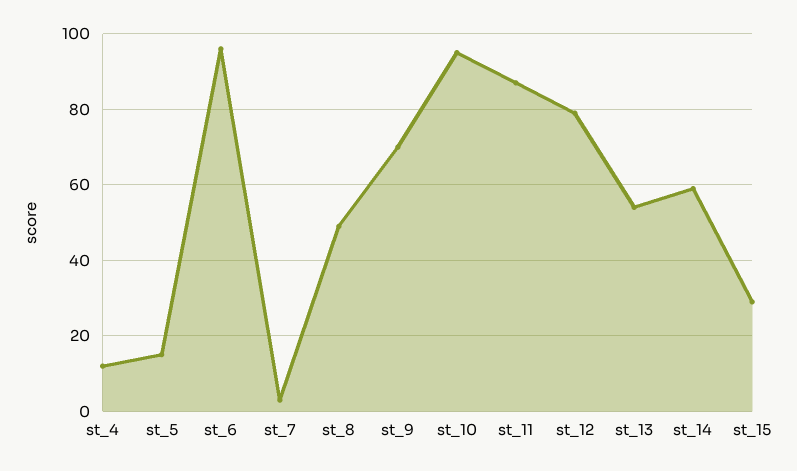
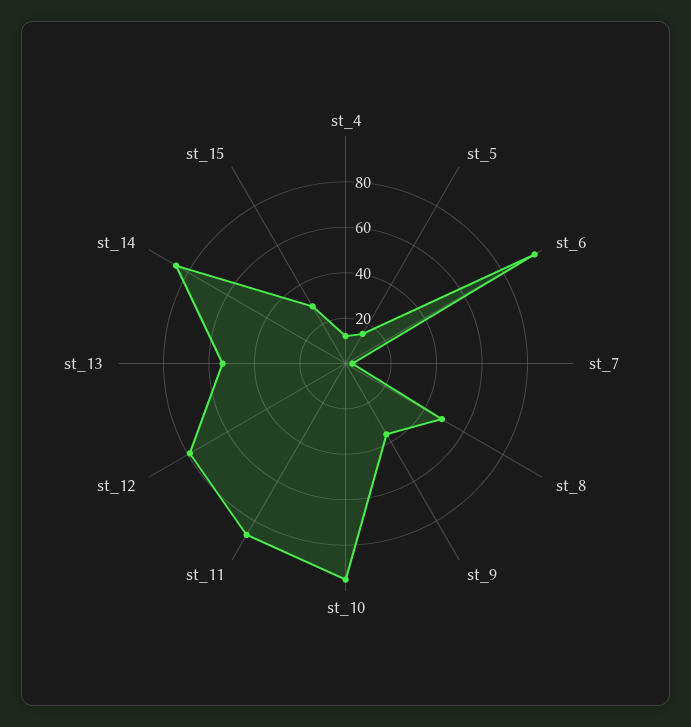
st_9: 70 -> 35
st_14: 60 -> 85

